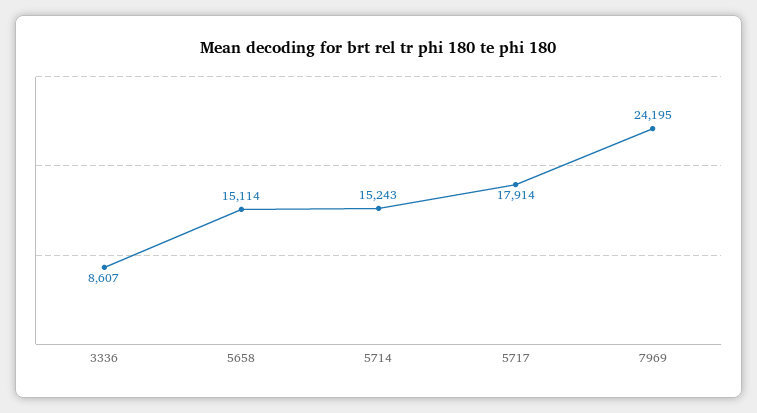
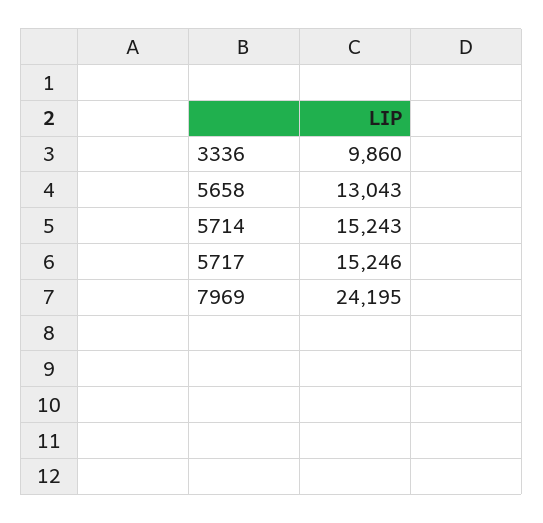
3336: 8607 -> 9860
5658: 15114 -> 13043
5717: 17914 -> 15246

